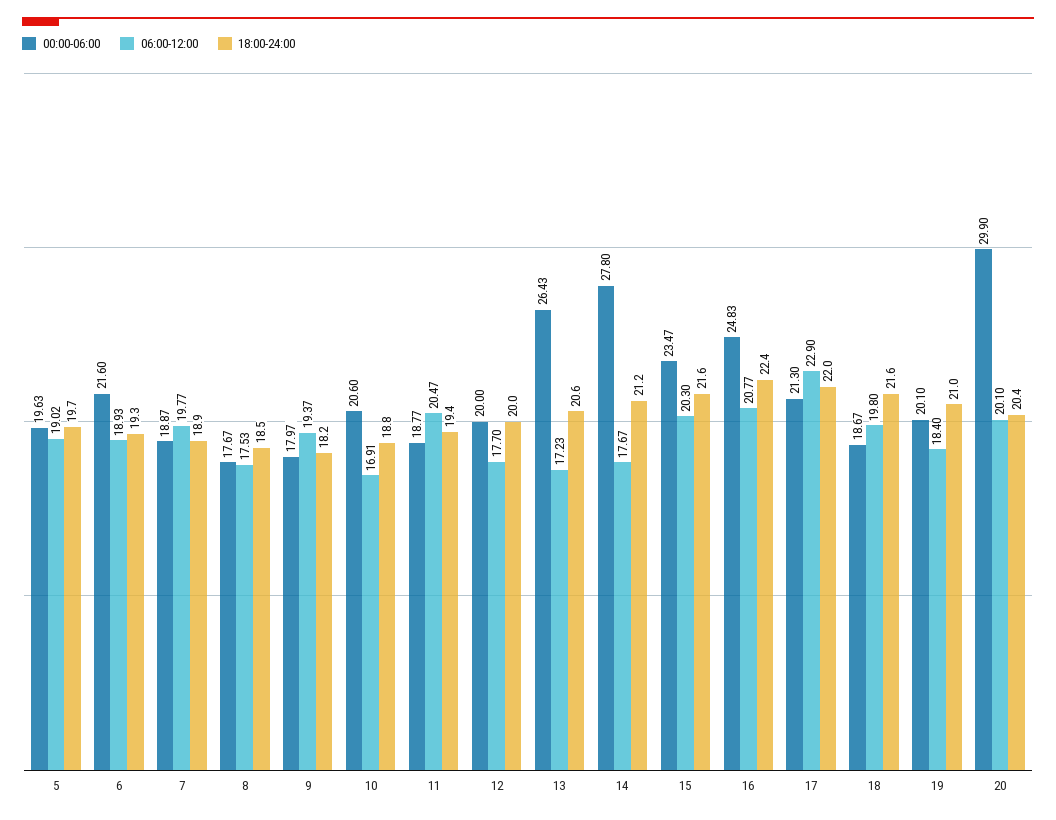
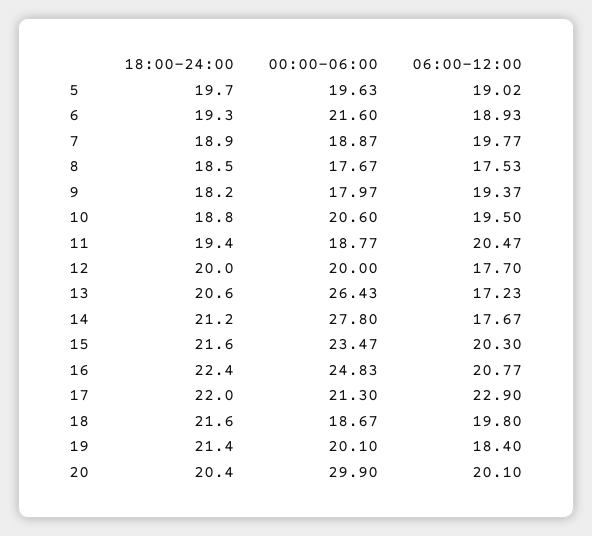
06:00-12:00, 10: 16.91 -> 19.5
18:00-24:00, 19: 21 -> 21.4

